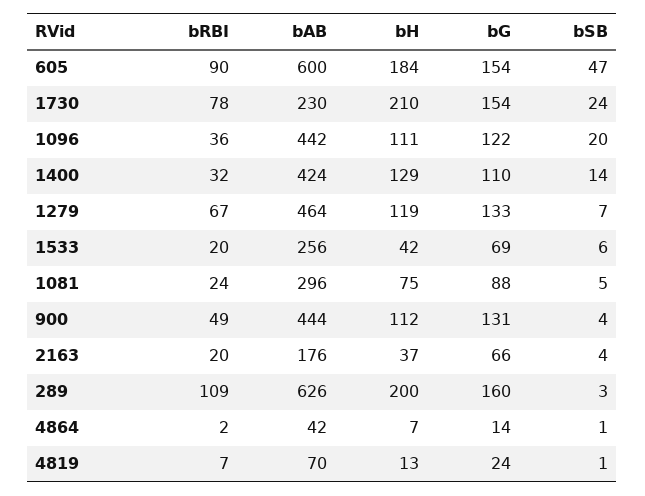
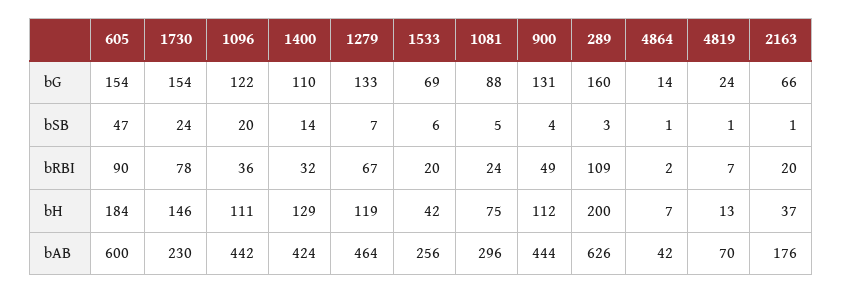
bH, 1730: 210 -> 146
bSB, 2163: 4 -> 1

